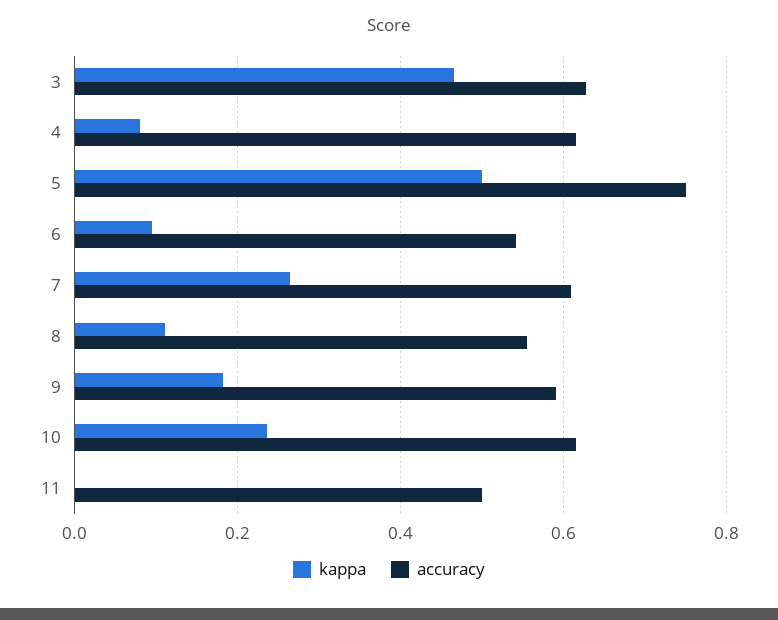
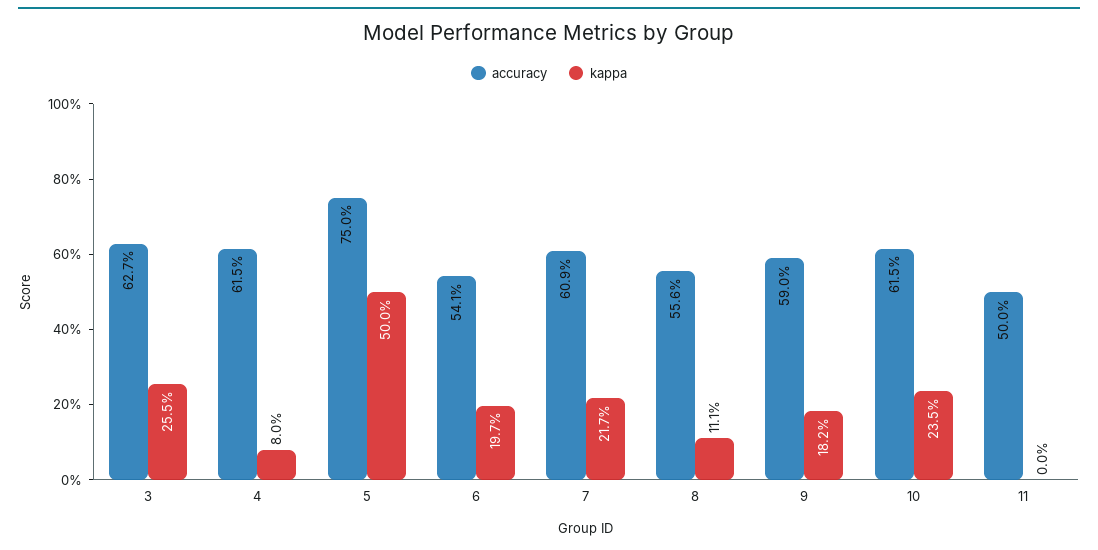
kappa, 3: 0.46 -> 0.255
kappa, 6: 0.1 -> 0.197
kappa, 7: 0.26 -> 0.217

